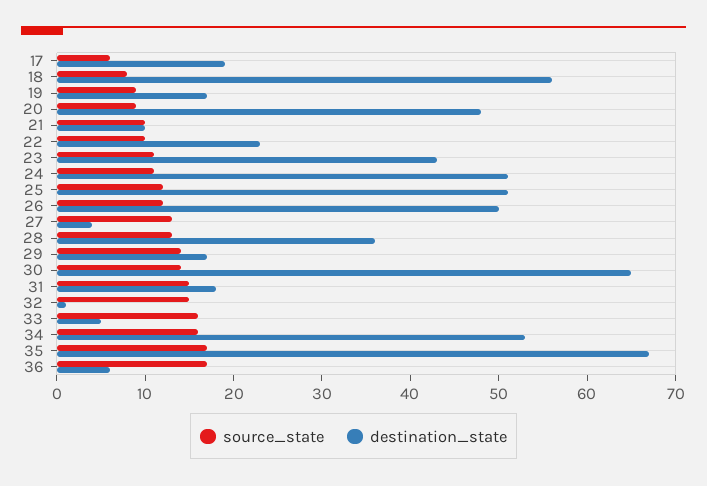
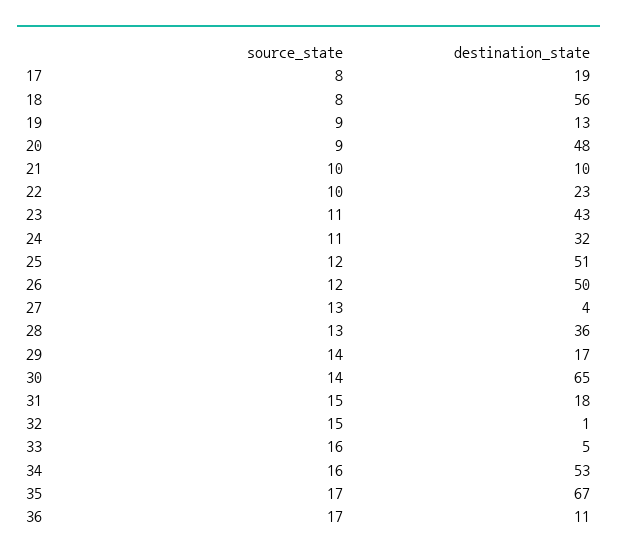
source_state, 17: 6 -> 8
destination_state, 19: 17 -> 13
destination_state, 24: 51 -> 32
destination_state, 36: 6 -> 11

